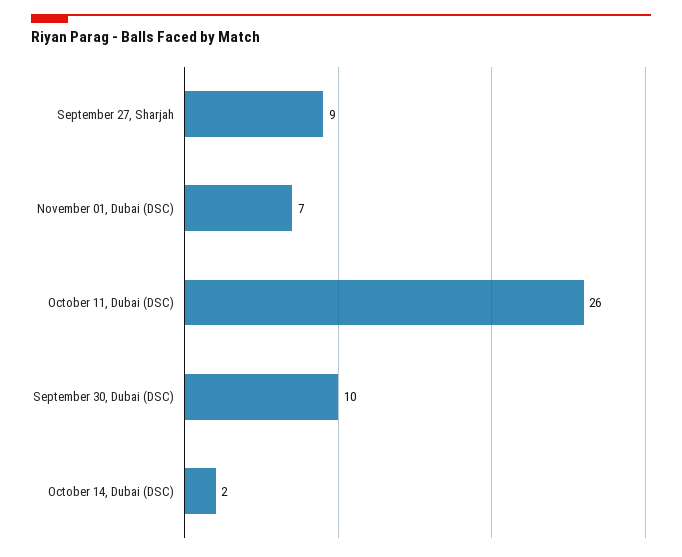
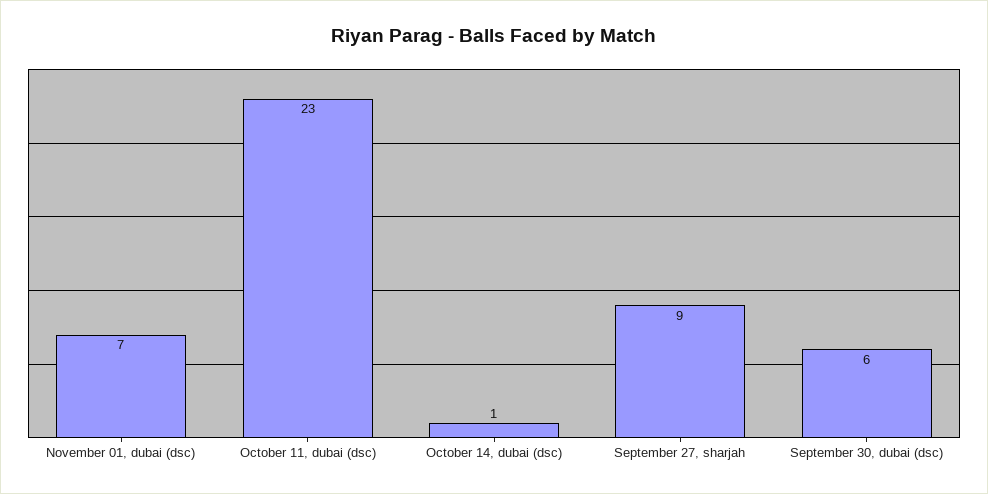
October 11, Dubai (DSC): 26 -> 23
September 30, Dubai (DSC): 10 -> 6
October 14, Dubai (DSC): 2 -> 1

